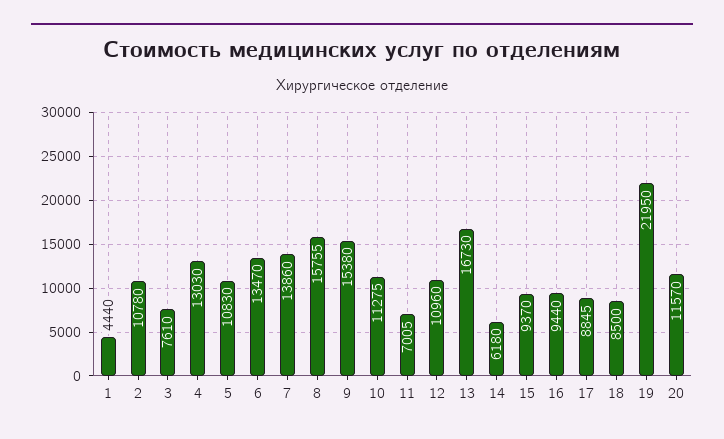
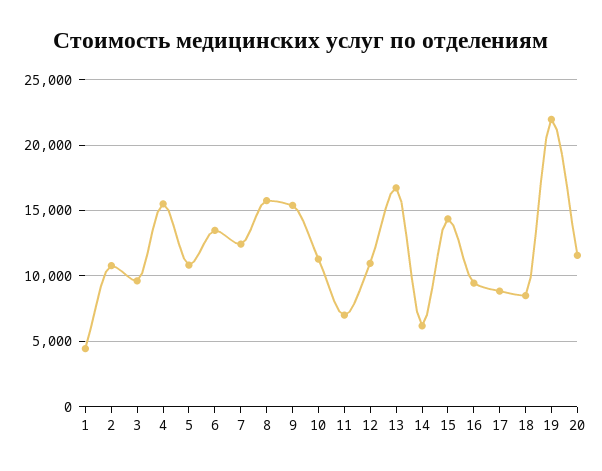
3: 7610 -> 9500
4: 13030 -> 15500
7: 13860 -> 12500
15: 9370 -> 14500

